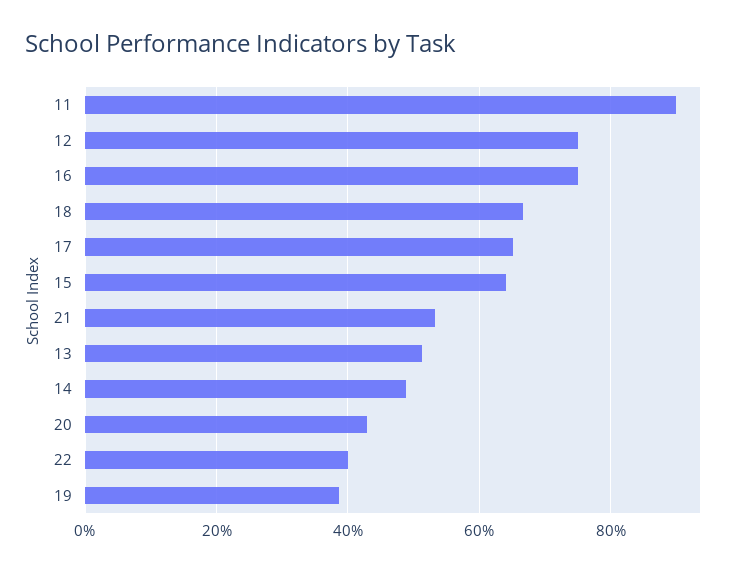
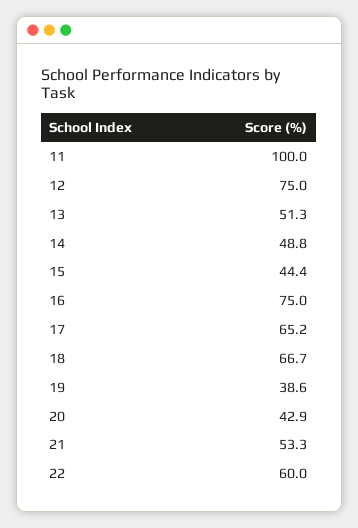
11: 90 -> 100
15: 64 -> 44.4
22: 40 -> 60

